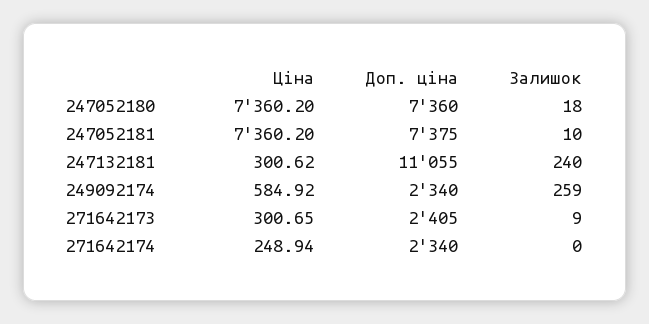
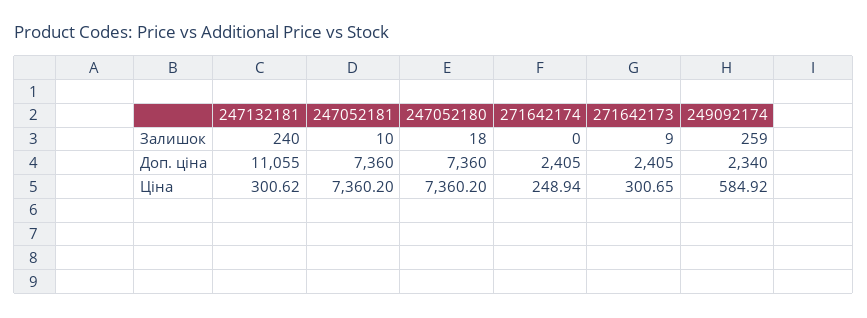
Доп. ціна, 247052181: 7375 -> 7360
Доп. ціна, 271642174: 2340 -> 2405

